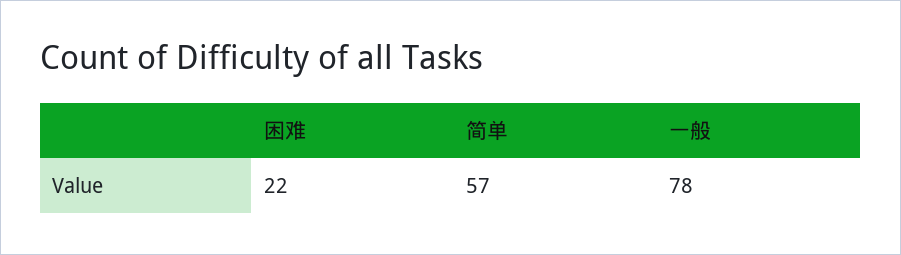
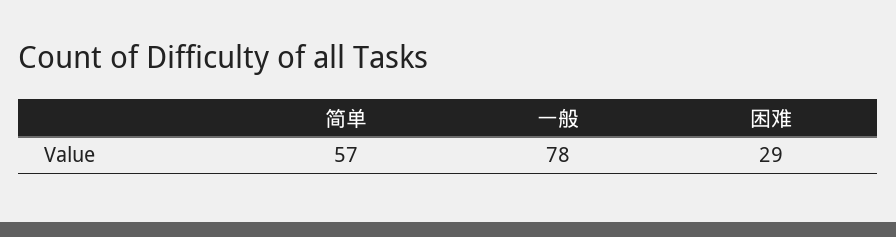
困难: 22 -> 29

